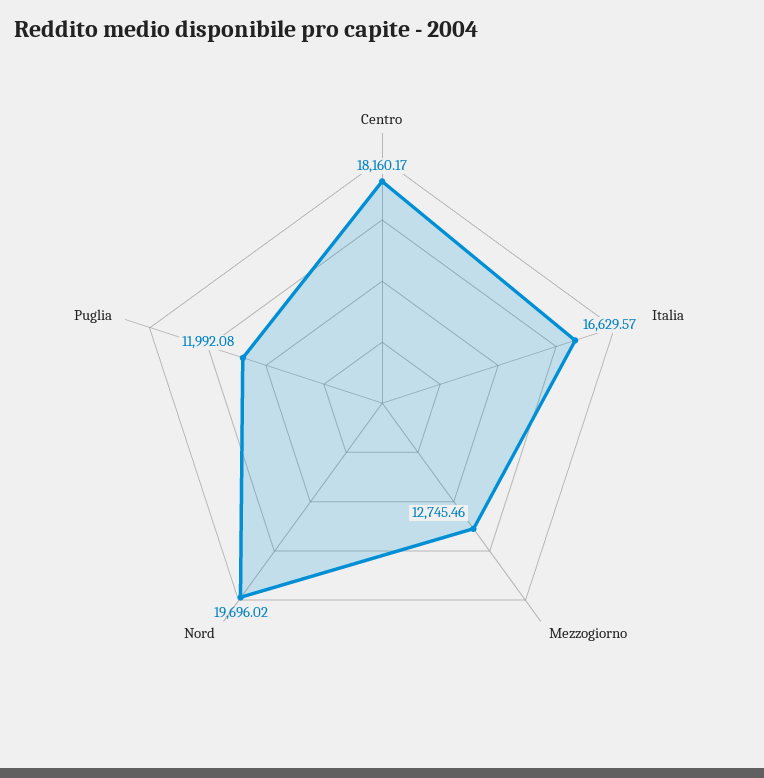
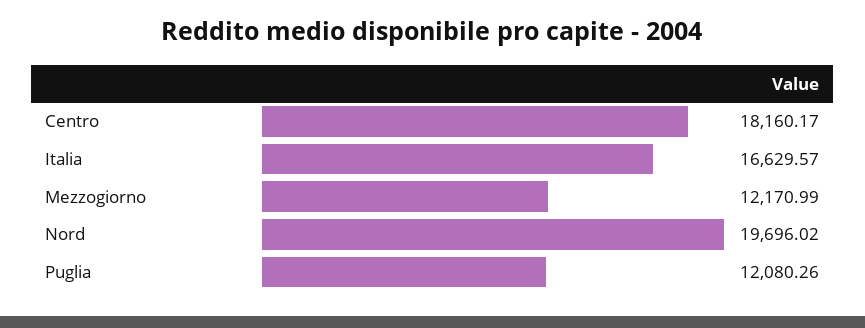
Mezzogiorno: 12745.46 -> 12170.99
Puglia: 11992.08 -> 12080.26

